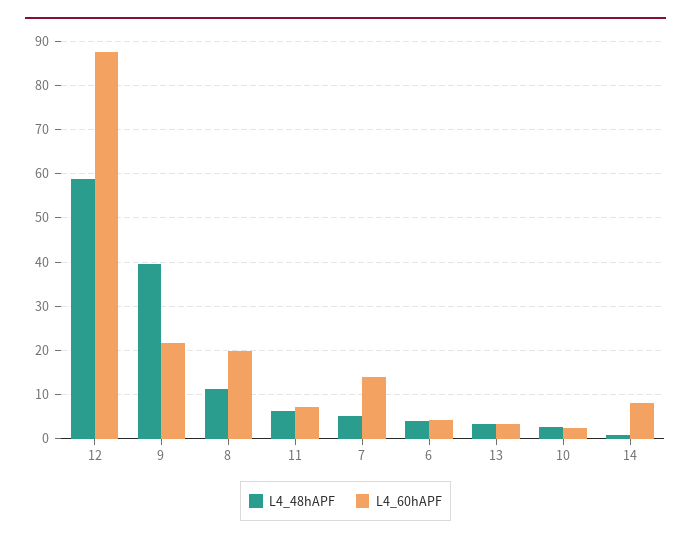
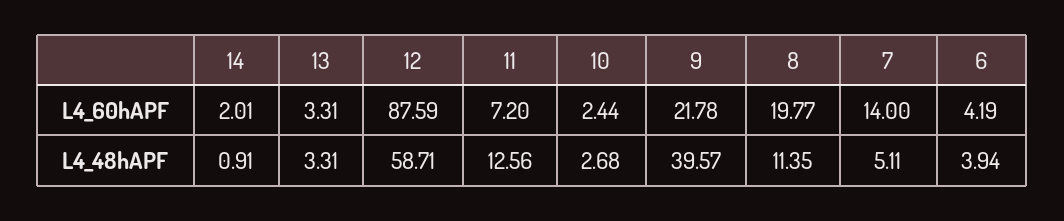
L4_48hAPF, 11: 6 -> 12.56
L4_60hAPF, 14: 8 -> 2.01

